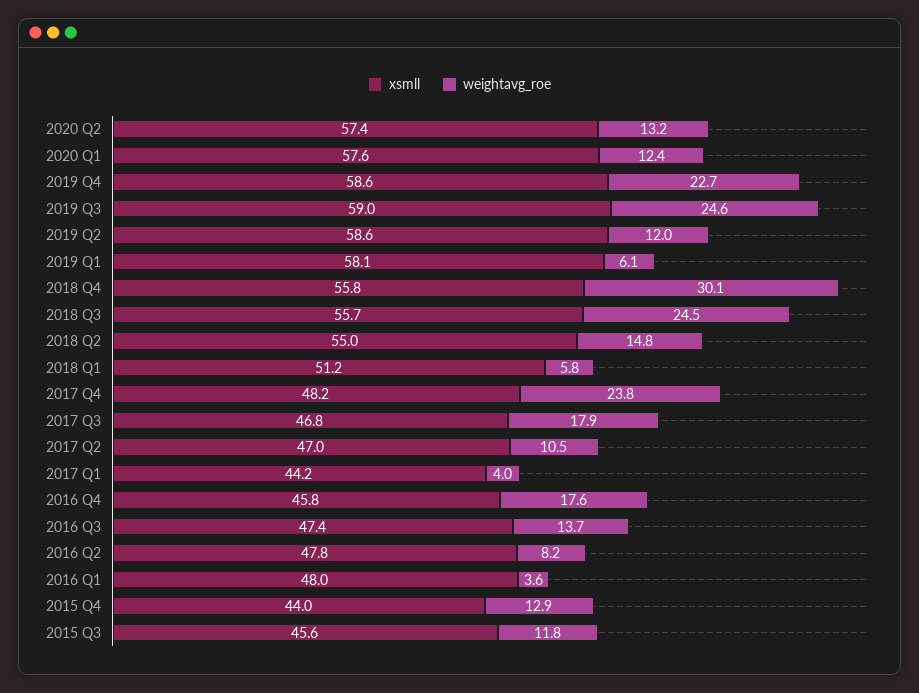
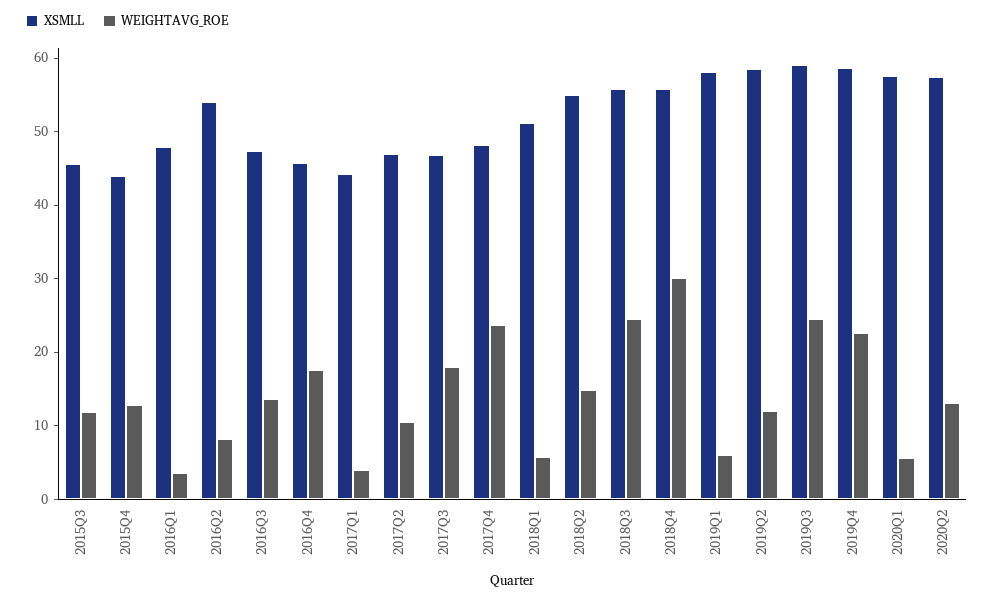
weightavg_roe, 2020 Q1: 12.4 -> 6
xsmll, 2016 Q2: 47.8 -> 54

